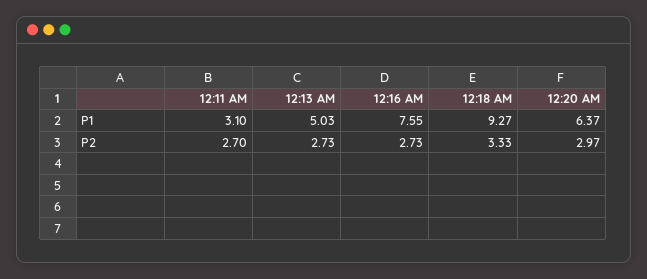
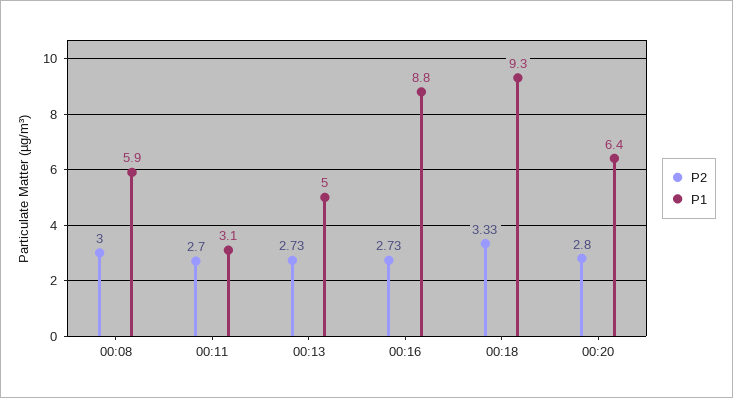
P1, 12:16 AM: 7.55 -> 8.8
P2, 12:20 AM: 2.97 -> 2.8
P2, 00:08: none -> 3
P1, 00:08: none -> 5.9

